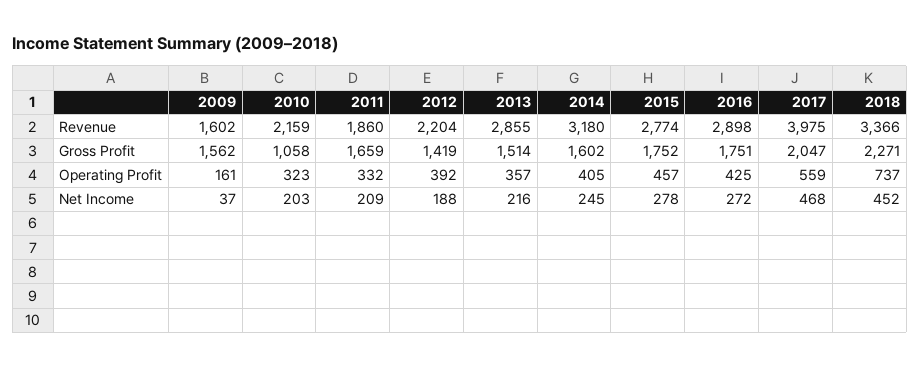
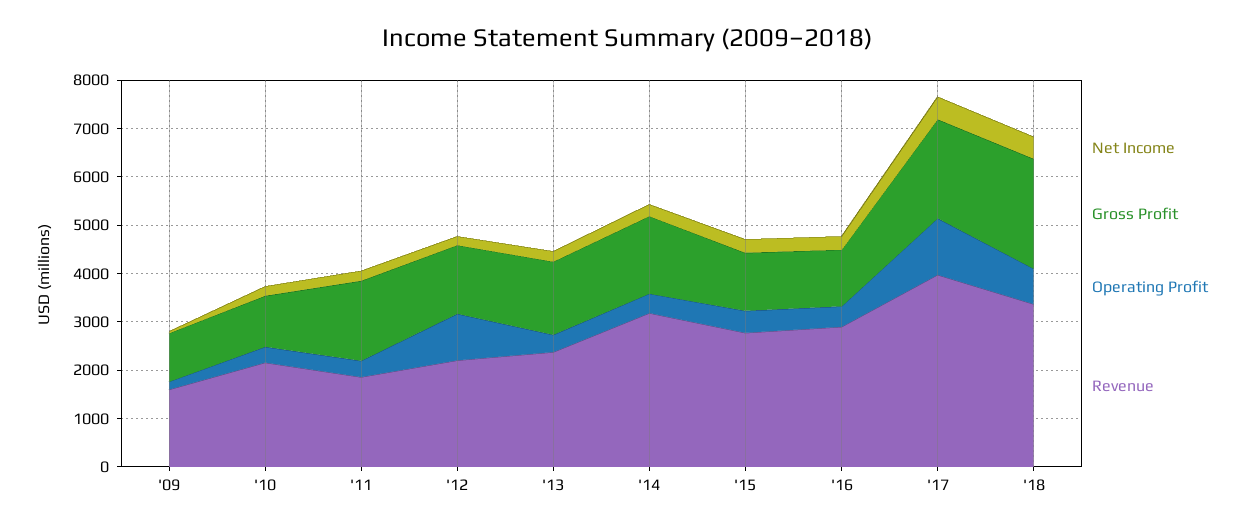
Revenue, 2013: 2855 -> 2400
Gross Profit, 2009: 1562 -> 1000
Gross Profit, 2015: 1752 -> 1200
Gross Profit, 2016: 1751 -> 1200
Operating Profit, 2012: 392 -> 1000
Operating Profit, 2017: 559 -> 1200

